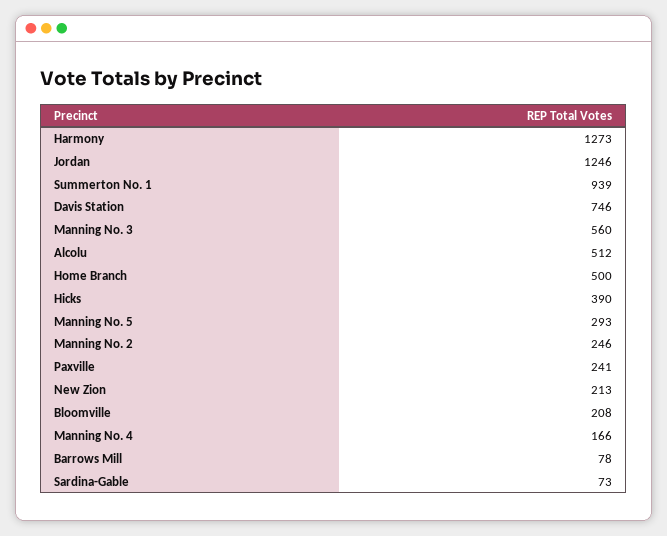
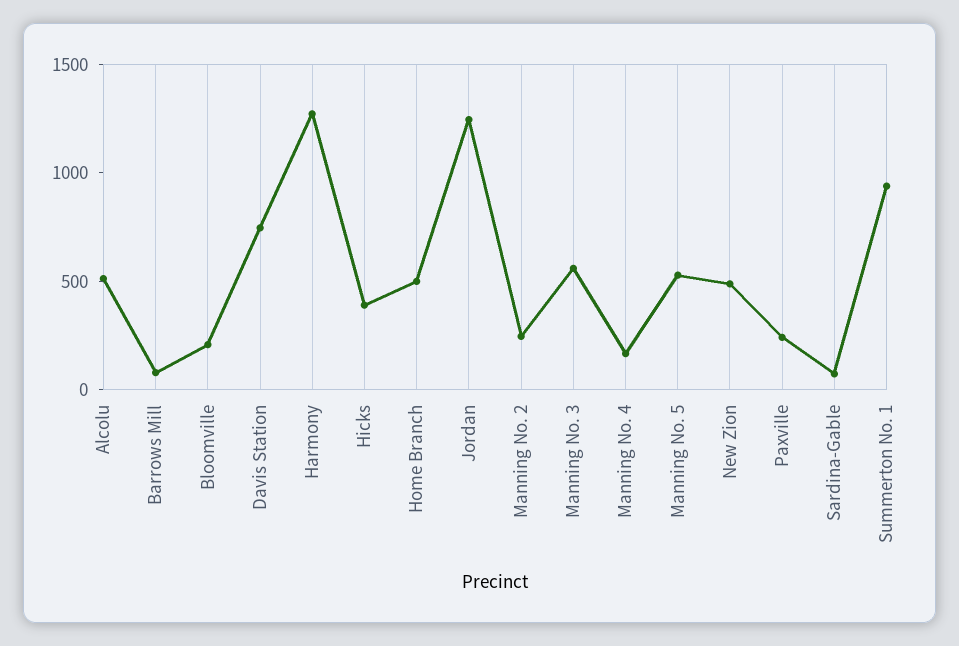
Manning No. 5: 293 -> 500
New Zion: 213 -> 500

